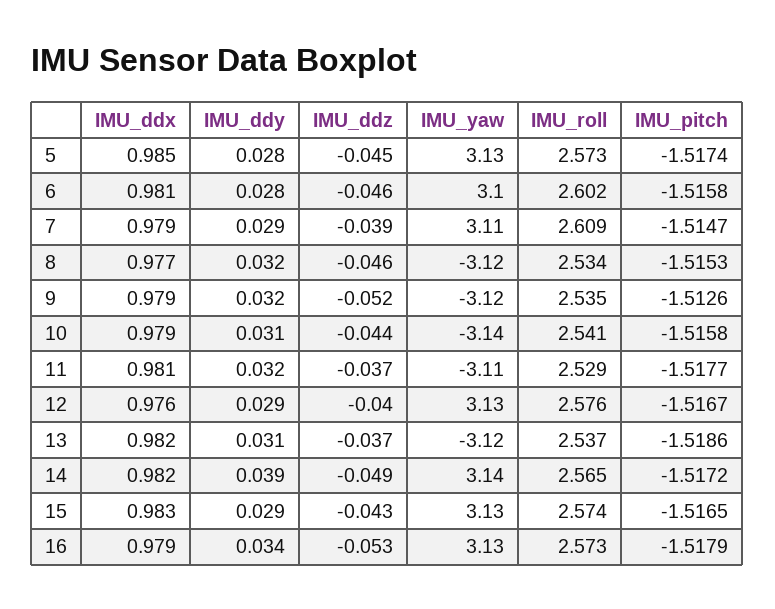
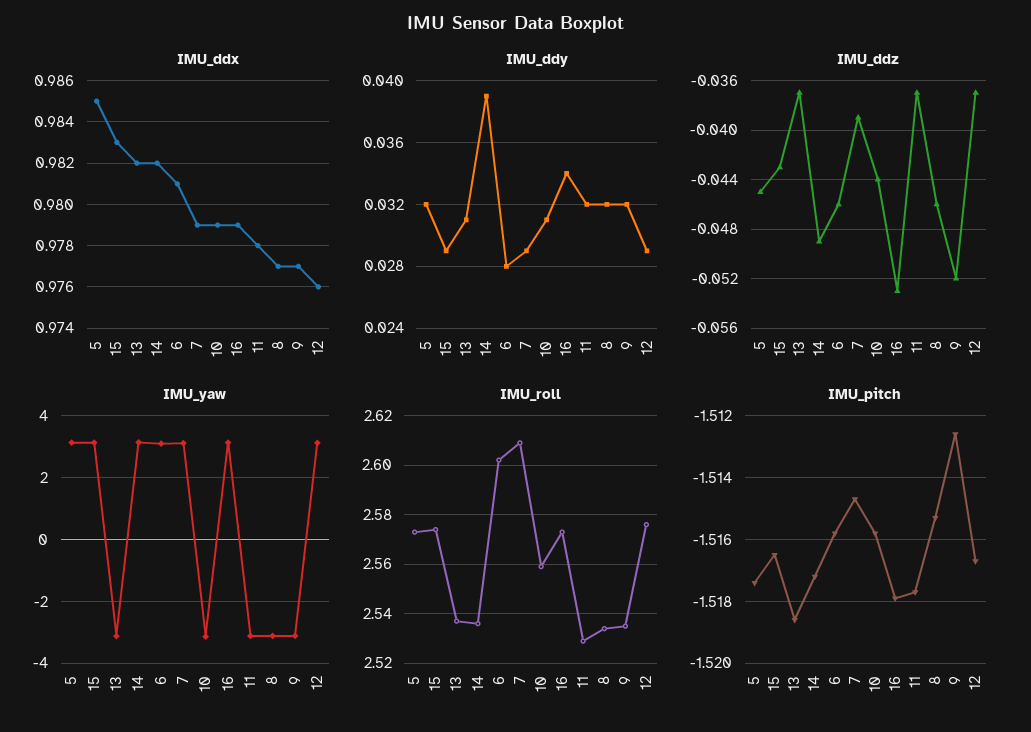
IMU_ddy, 5: 0.028 -> 0.032
IMU_ddx, 9: 0.979 -> 0.977
IMU_roll, 10: 2.541 -> 2.56
IMU_ddx, 11: 0.981 -> 0.978
IMU_ddz, 12: -0.04 -> -0.037
IMU_roll, 14: 2.565 -> 2.535

